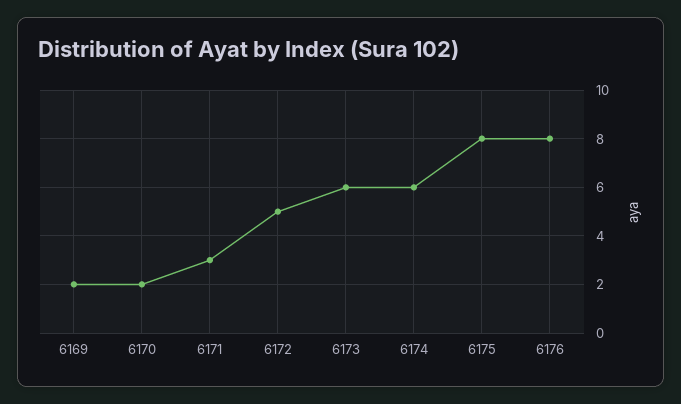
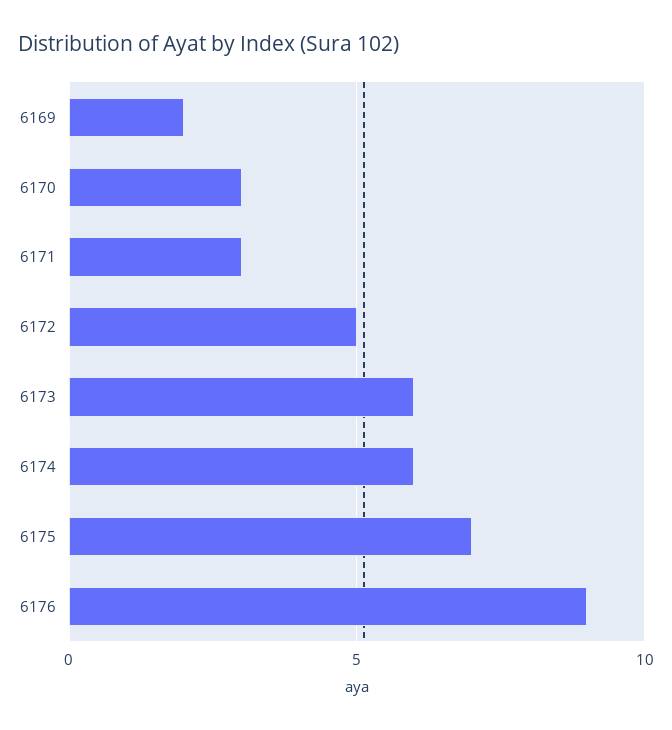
6170: 2 -> 3
6175: 8 -> 7
6176: 8 -> 9

